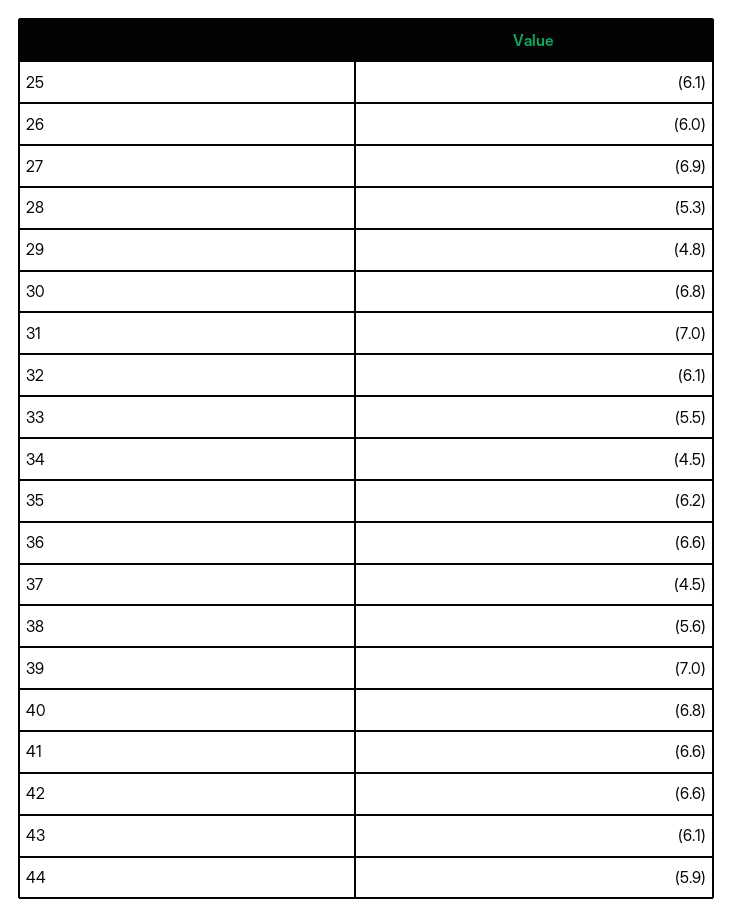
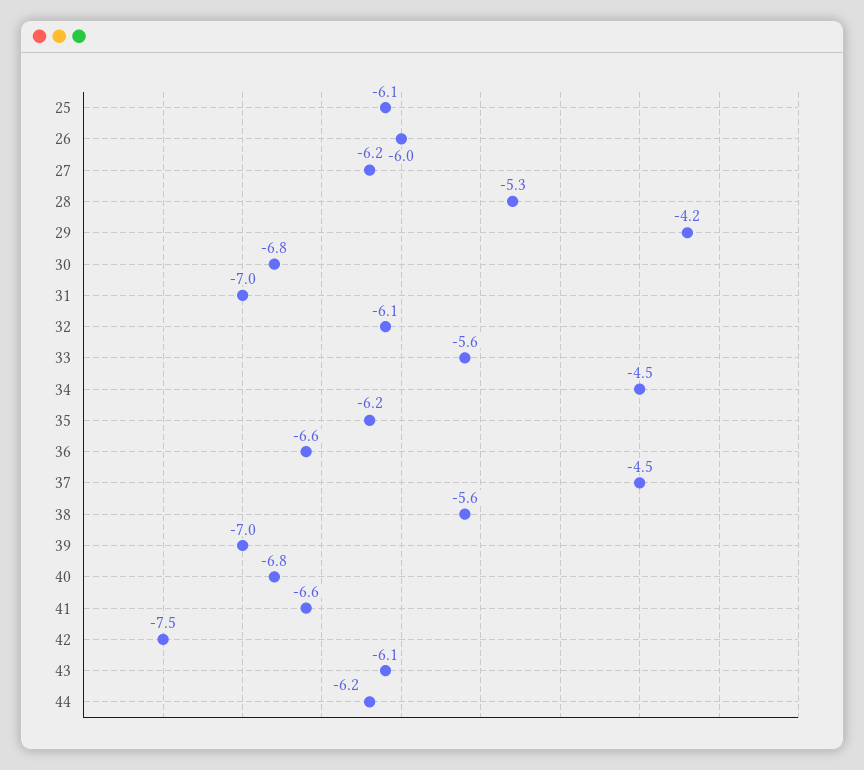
27: -6.9 -> -6.2
29: -4.8 -> -4.2
33: -5.5 -> -5.6
42: -6.6 -> -7.5
44: -5.9 -> -6.2

